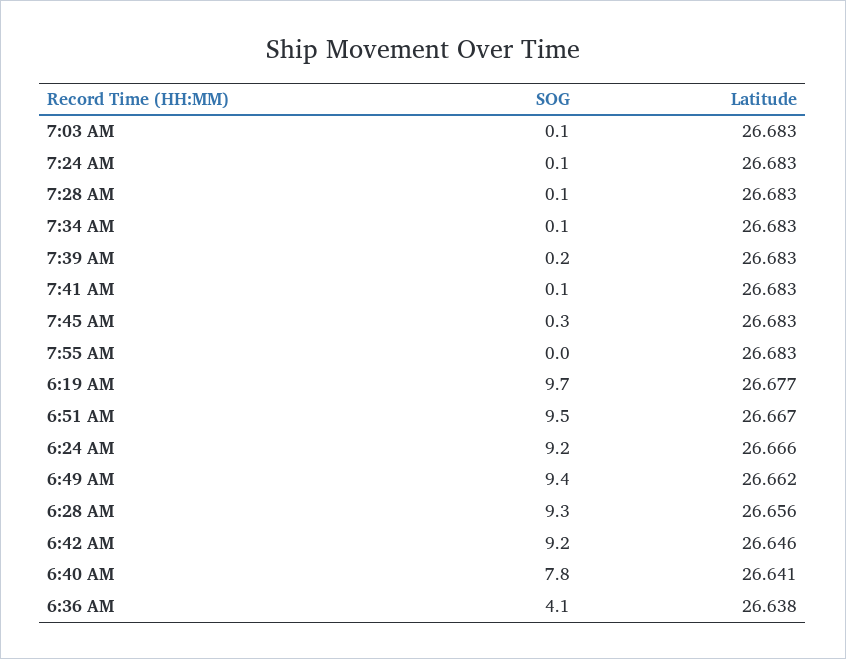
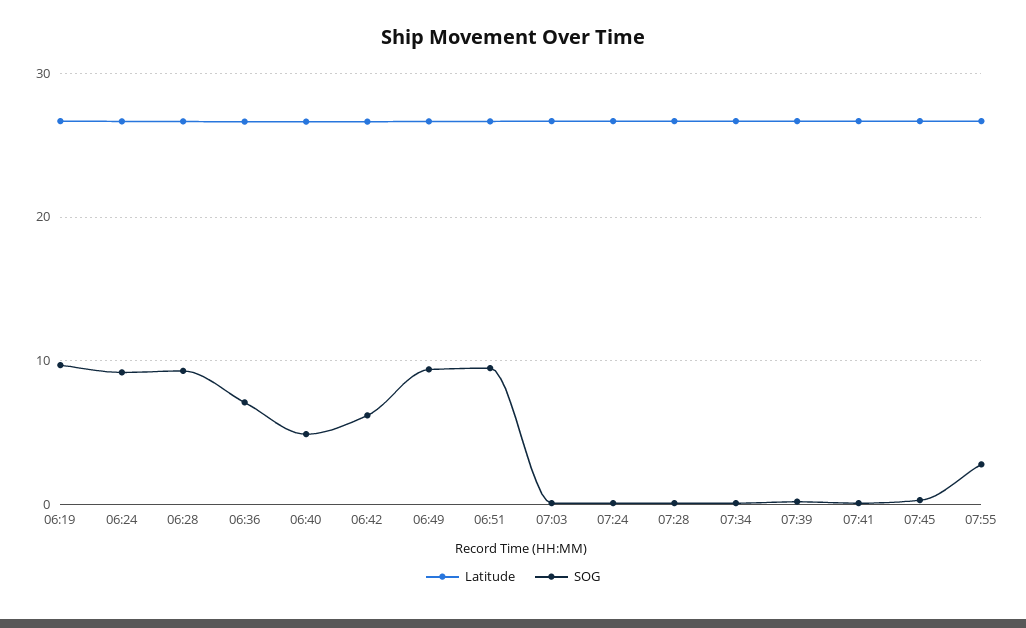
SOG, 7:55 AM: 0 -> 3
SOG, 6:42 AM: 9.2 -> 6
SOG, 6:40 AM: 7.8 -> 5
SOG, 6:36 AM: 4.1 -> 7

